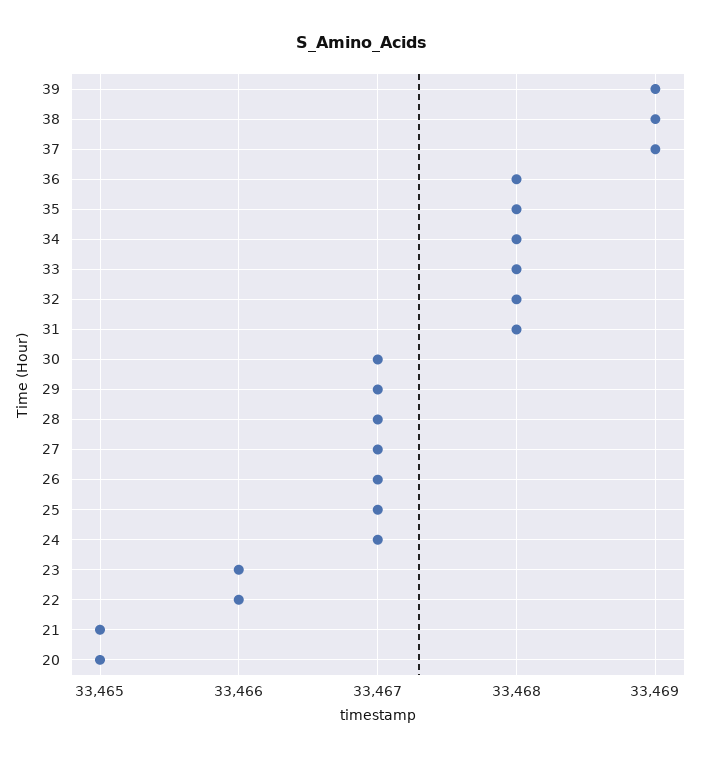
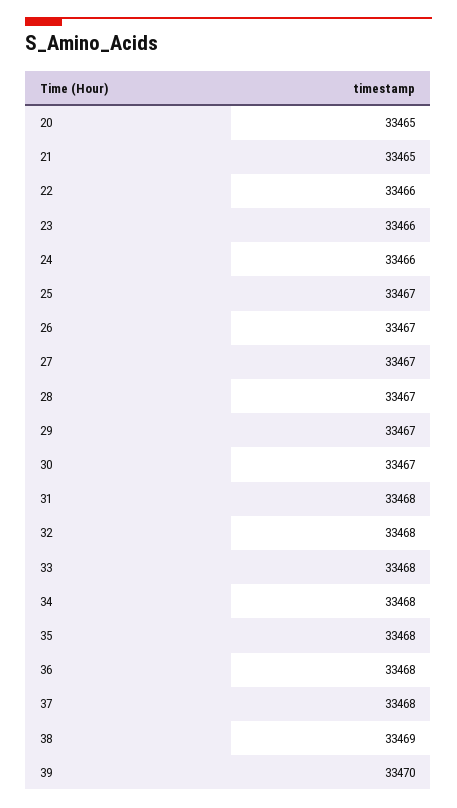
39: 33469 -> 33470
37: 33469 -> 33468
24: 33467 -> 33466

